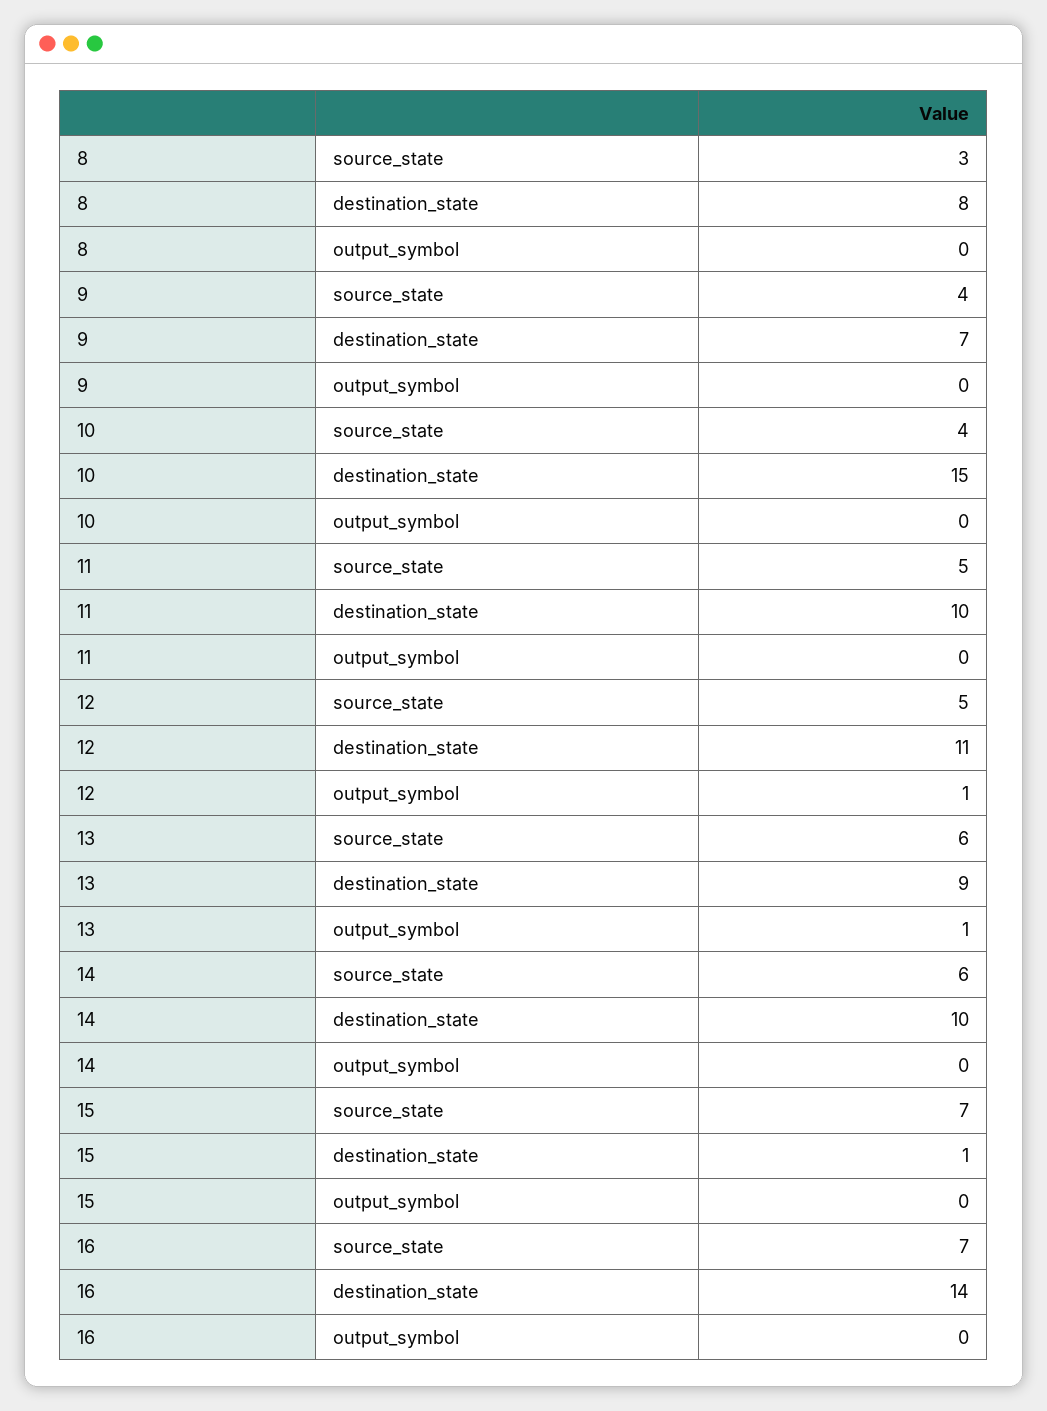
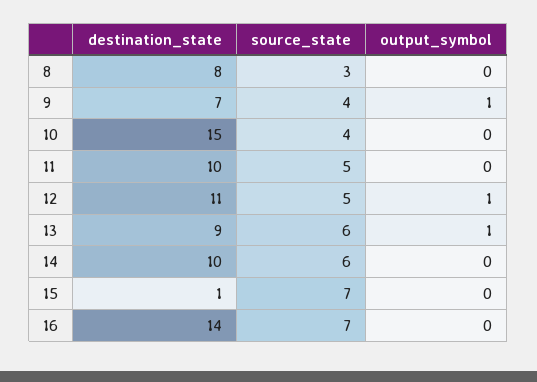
9, output_symbol: 0 -> 1

